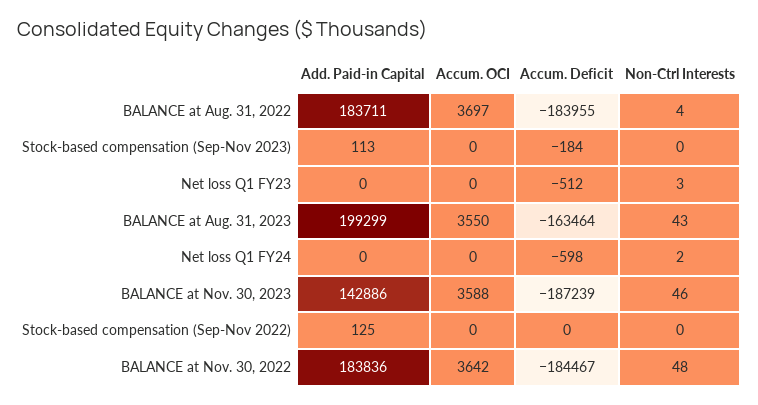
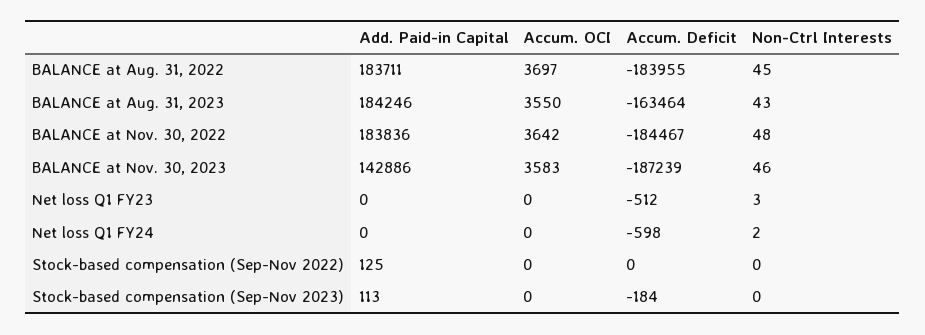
Non-Ctrl Interests, BALANCE at Aug. 31, 2022: 4 -> 45
Add. Paid-in Capital, BALANCE at Aug. 31, 2023: 199299 -> 184246
Accum. OCI, BALANCE at Nov. 30, 2023: 3588 -> 3583

